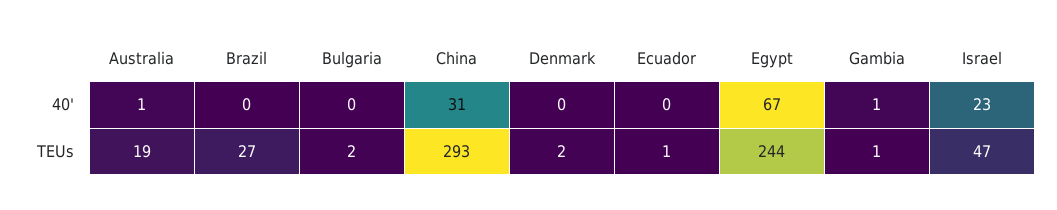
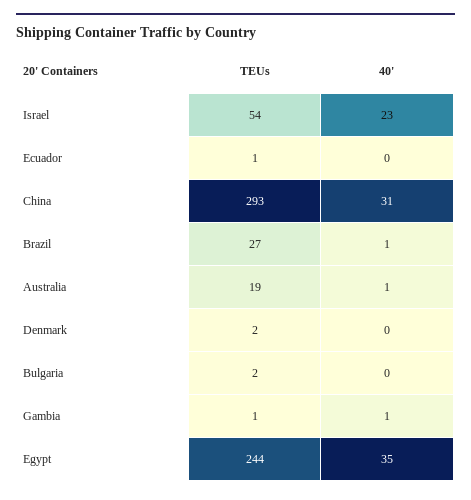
Brazil, 40': 0 -> 1
Egypt, 40': 67 -> 35
Israel, TEUs: 47 -> 54

